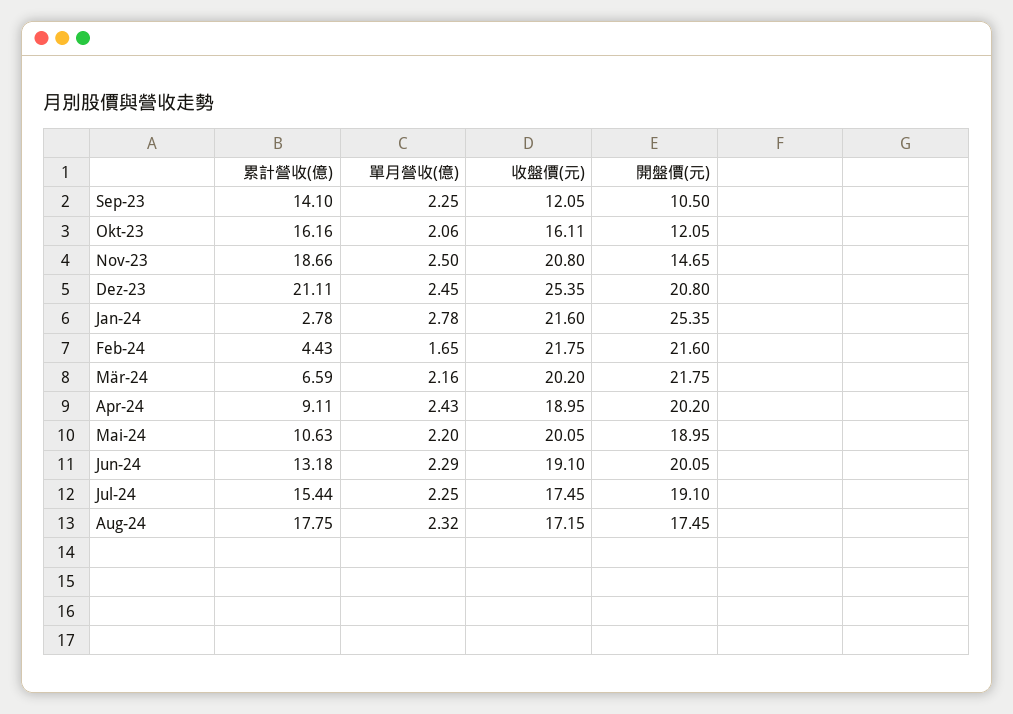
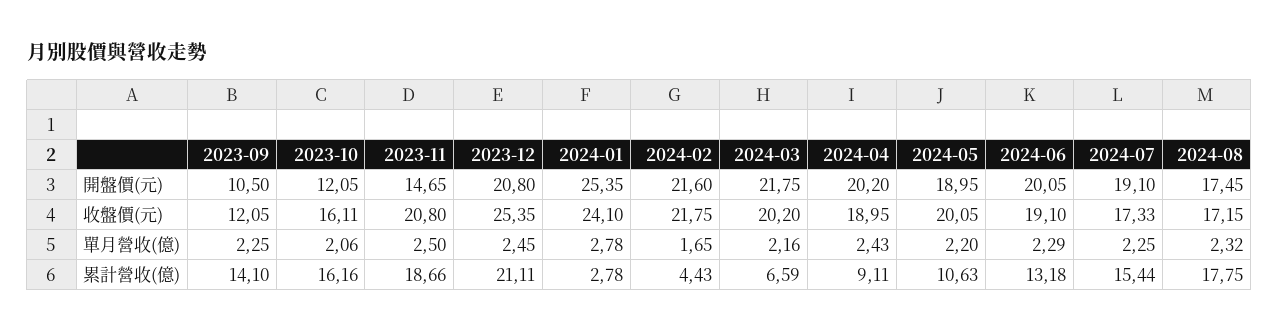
收盤價(元), Jan-24: 21.6 -> 24.1
收盤價(元), Jul-24: 17.45 -> 17.33

